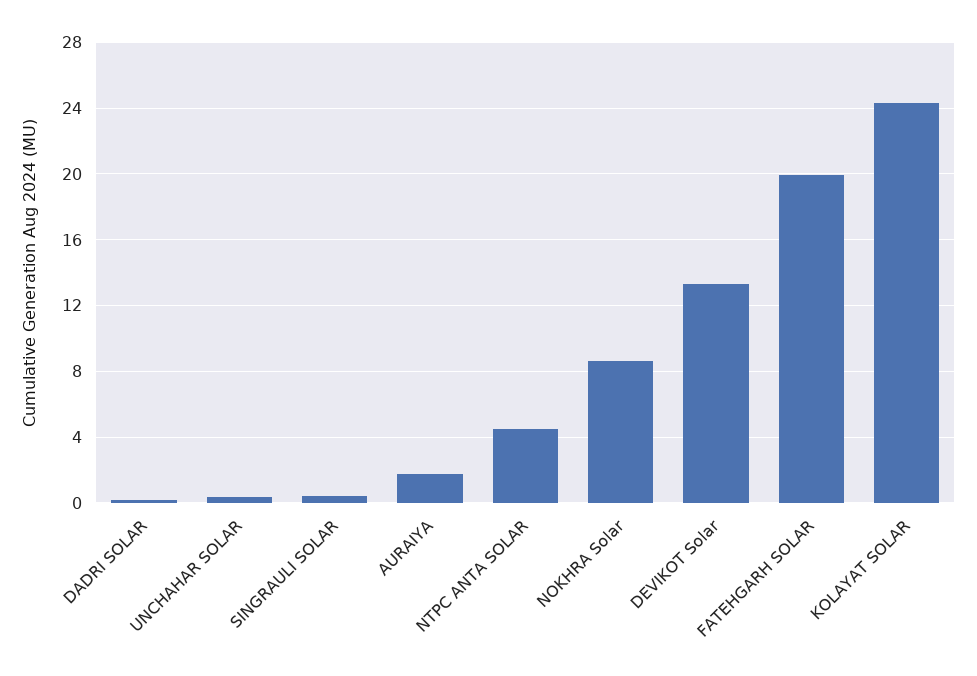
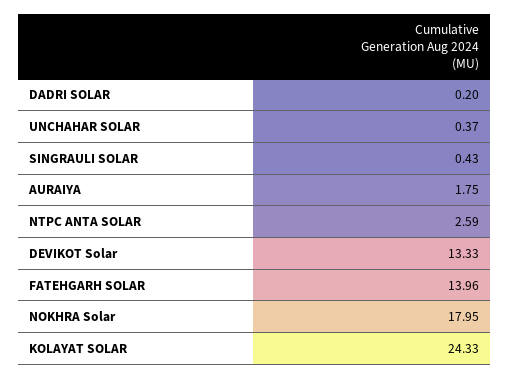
NTPC ANTA SOLAR: 4.5 -> 2.59
NOKHRA Solar: 8.5 -> 17.95
FATEHGARH SOLAR: 20 -> 13.96

